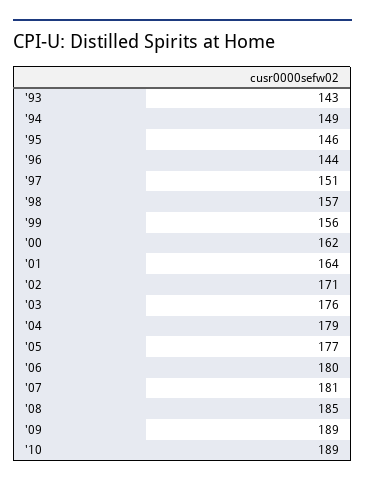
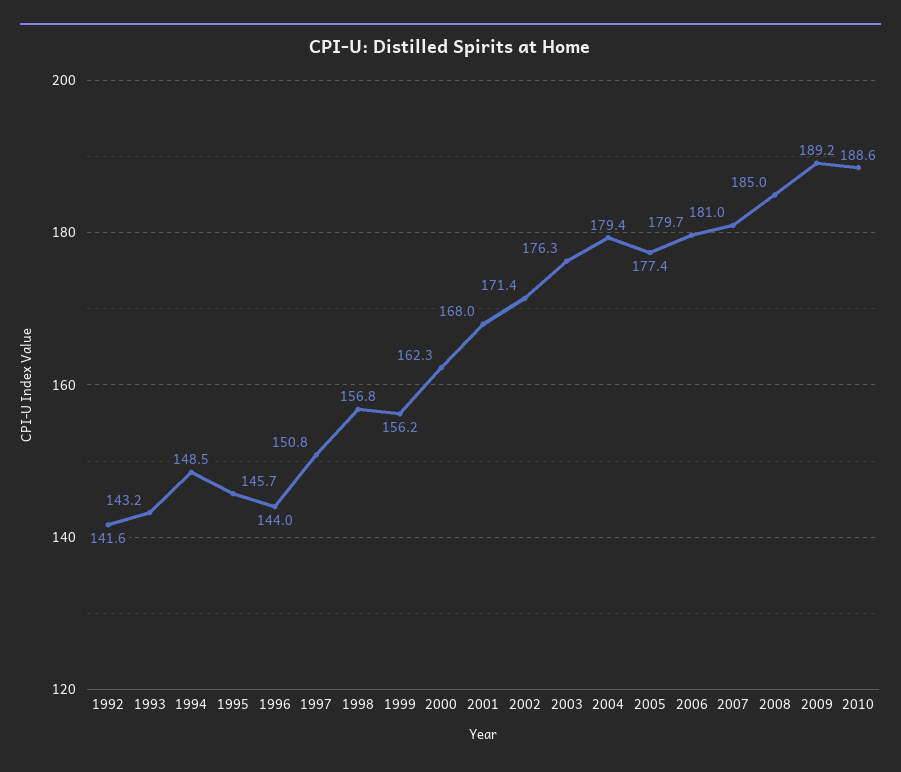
'01: 164 -> 168
1992: none -> 141.6

